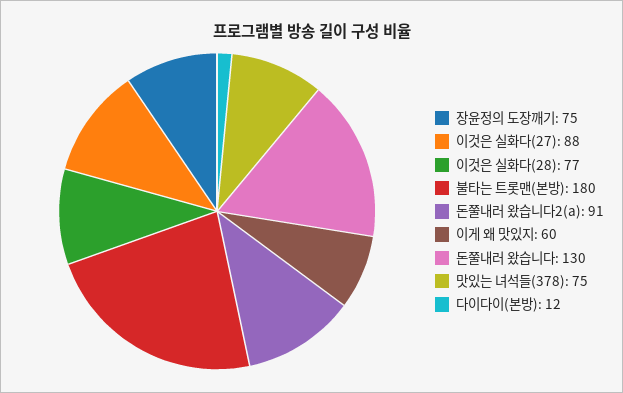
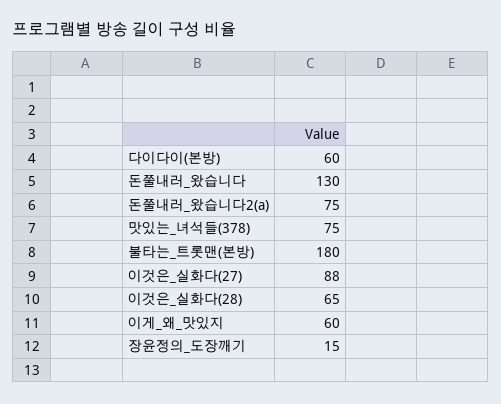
장윤정의 도장깨기: 75 -> 15
이것은 실화다(28): 77 -> 65
돈쭐내러 왔습니다2(a): 91 -> 75
다이다이(본방): 12 -> 60

